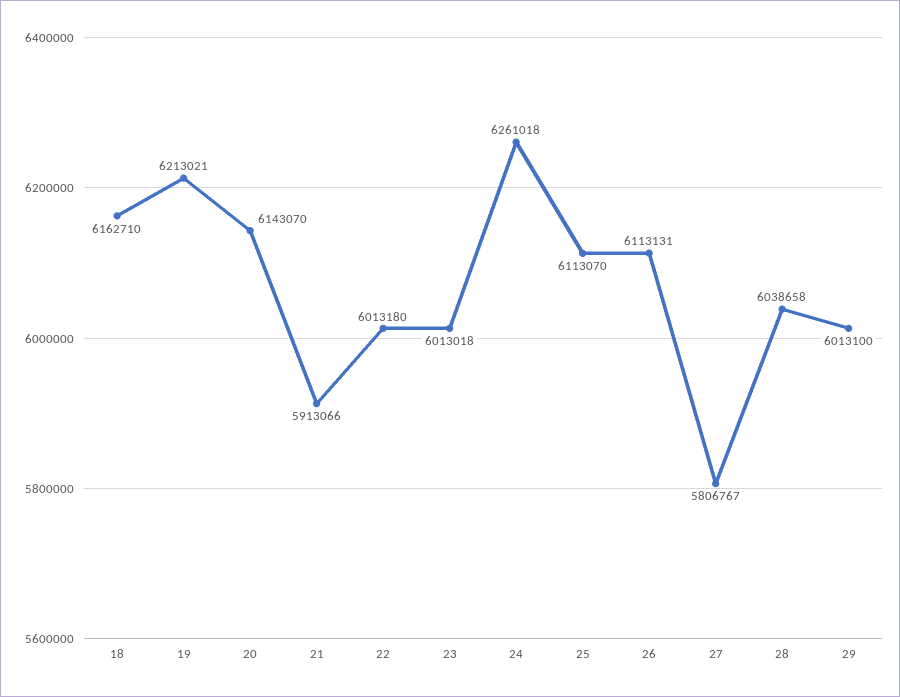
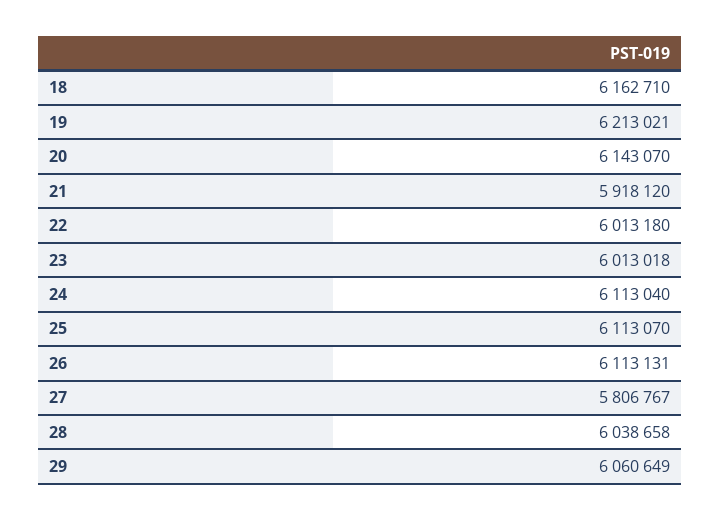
21: 5913066 -> 5918120
24: 6261018 -> 6113040
29: 6013100 -> 6060649

